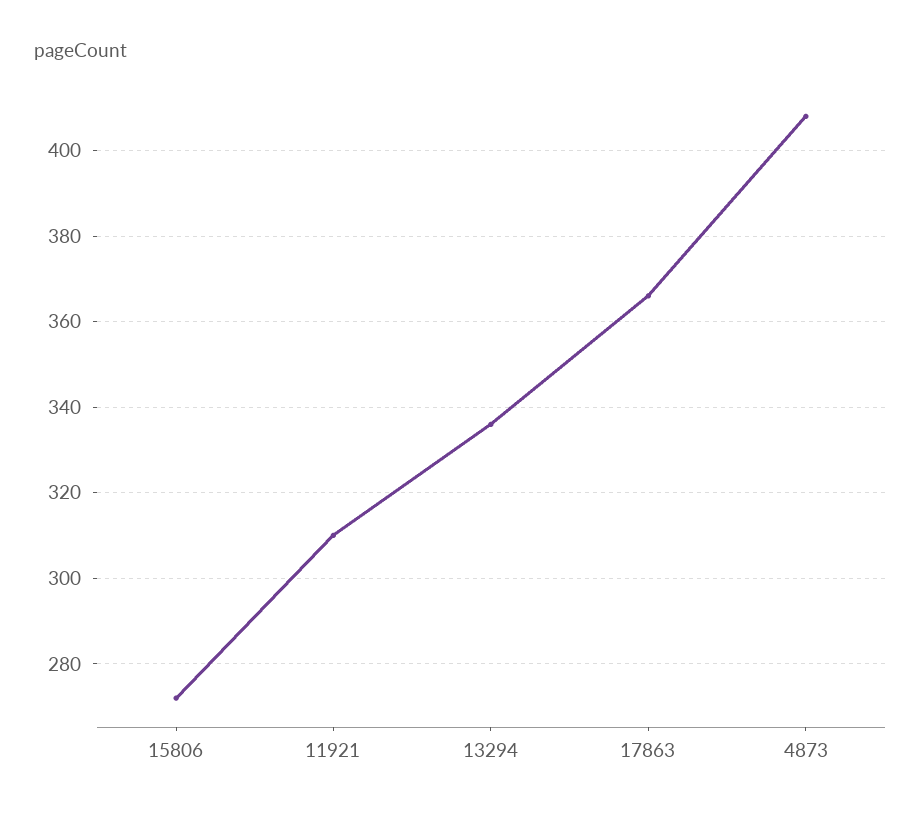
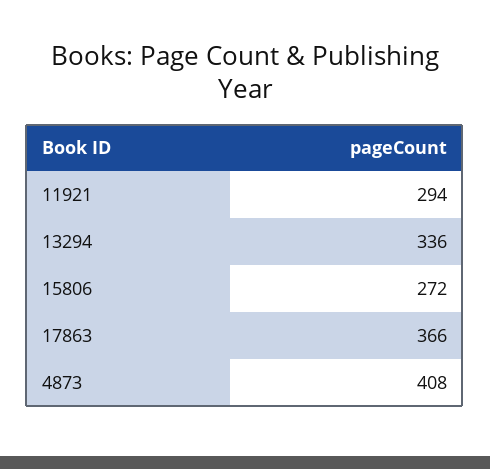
11921: 310 -> 294

